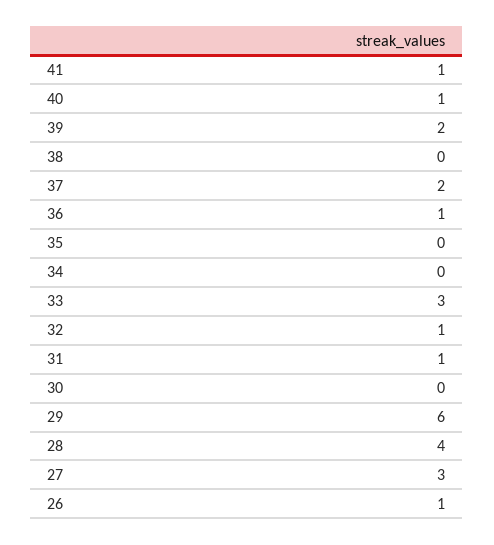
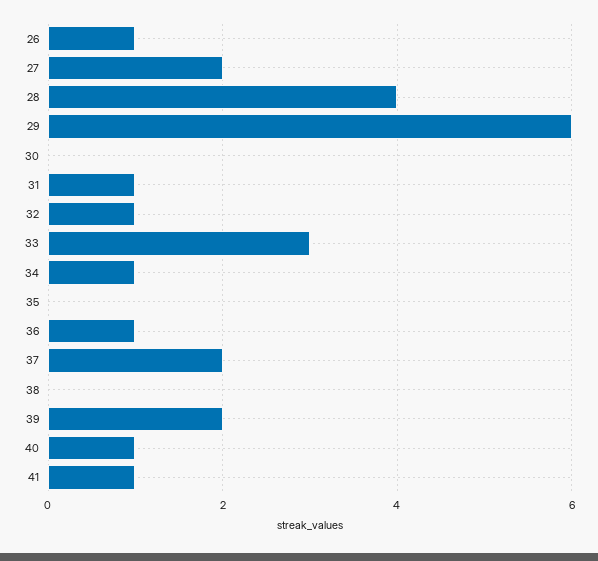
34: 0 -> 1
27: 3 -> 2

